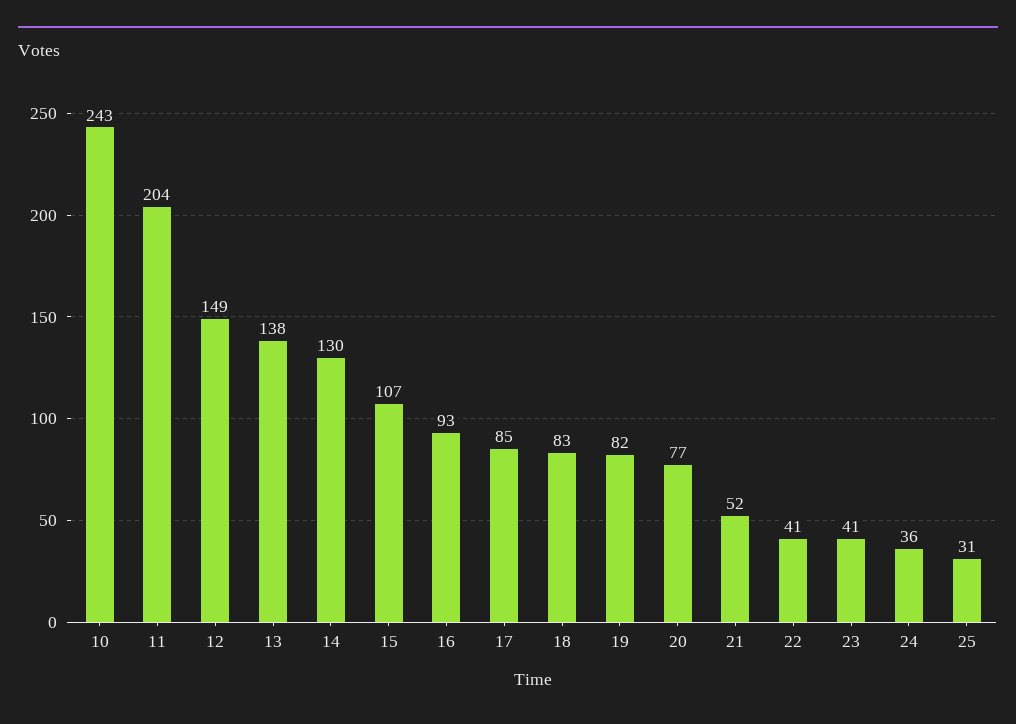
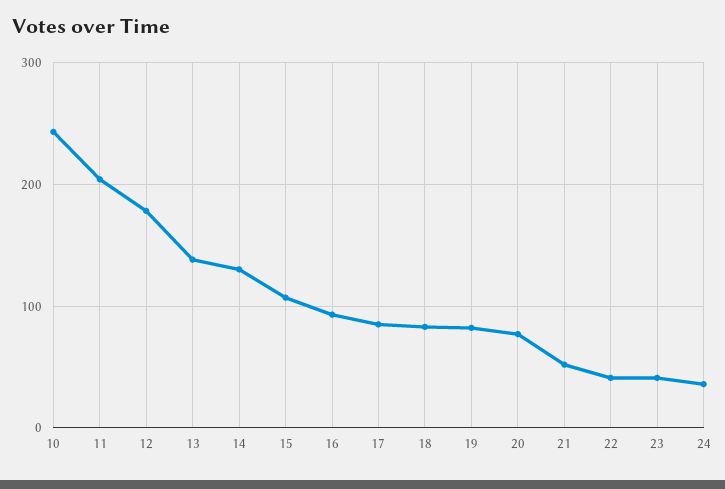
12: 149 -> 180
25: 31 -> none

